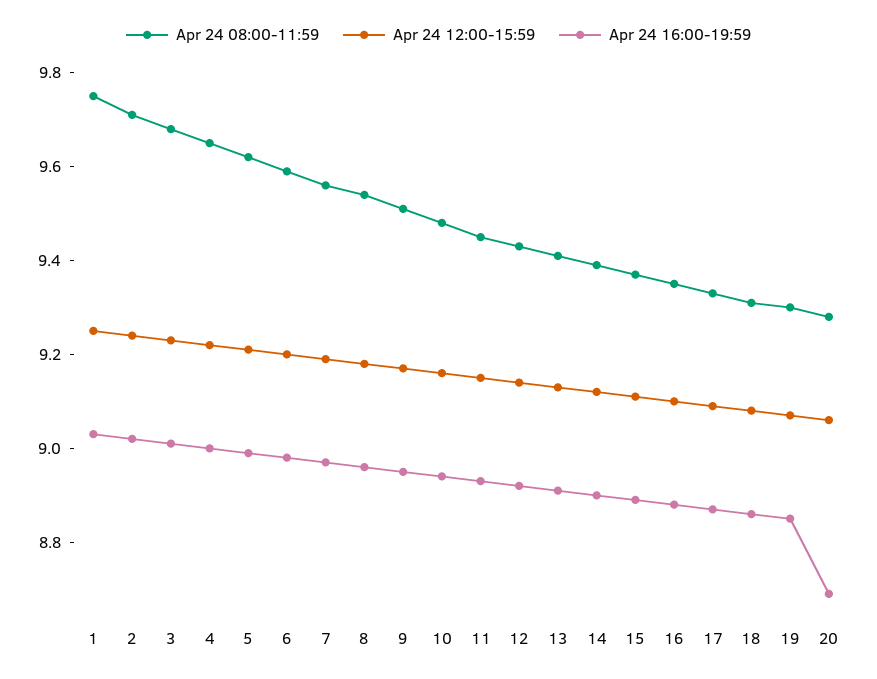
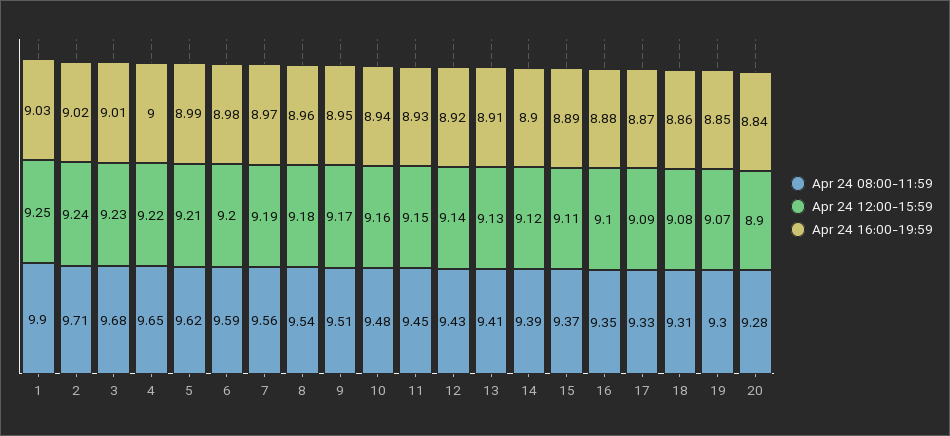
Apr 24 08:00-11:59, 1: 9.75 -> 9.9
Apr 24 12:00-15:59, 20: 9.05 -> 8.9
Apr 24 16:00-19:59, 20: 8.7 -> 8.84

